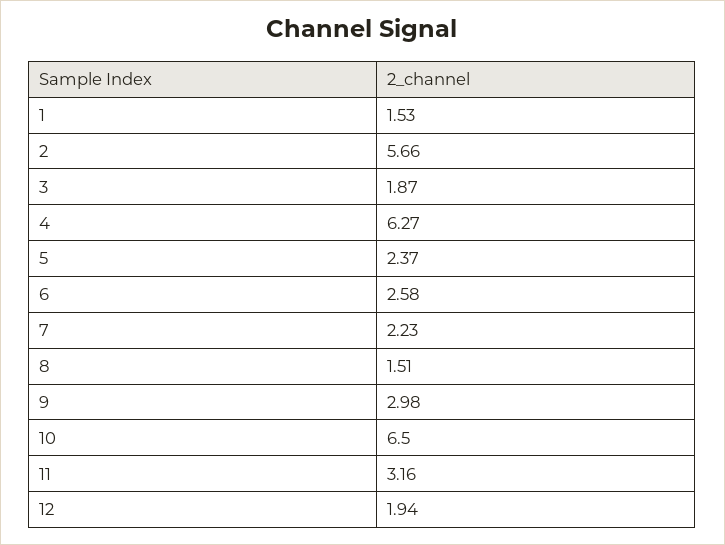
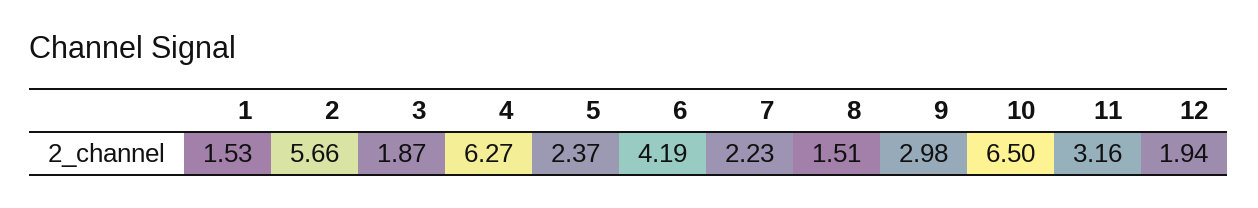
6: 2.58 -> 4.19

